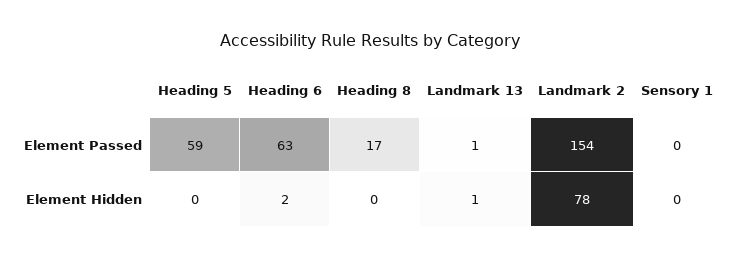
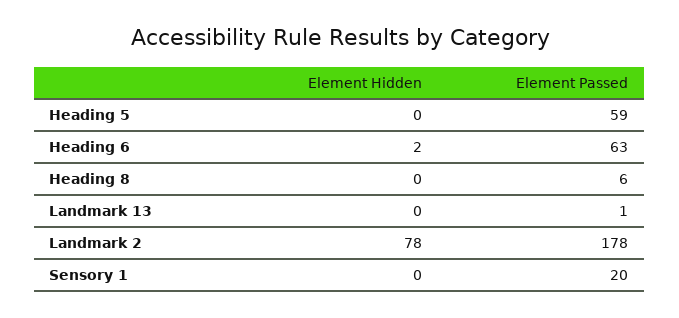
Heading 8, Element Passed: 17 -> 6
Landmark 2, Element Passed: 154 -> 178
Sensory 1, Element Passed: 0 -> 20
Landmark 13, Element Hidden: 1 -> 0

